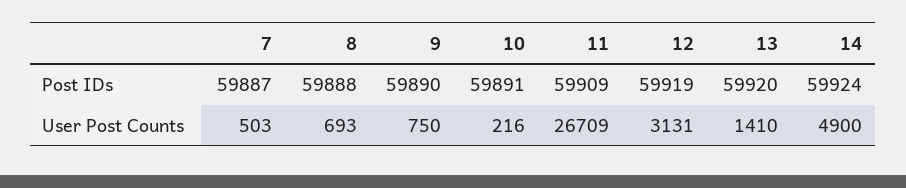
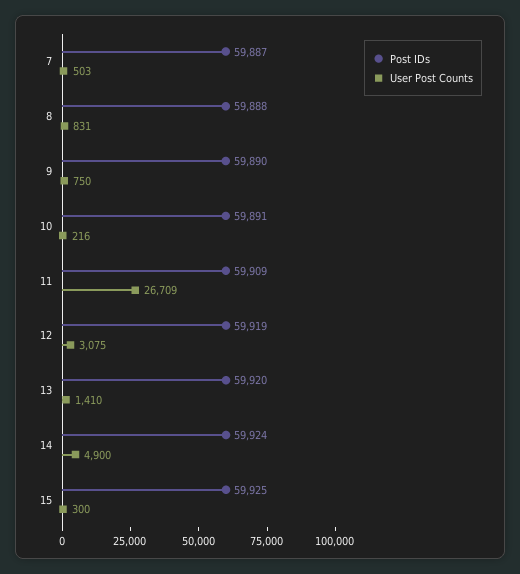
User Post Counts, 8: 693 -> 831
User Post Counts, 12: 3131 -> 3075
Post IDs, 15: none -> 59925
User Post Counts, 15: none -> 300

